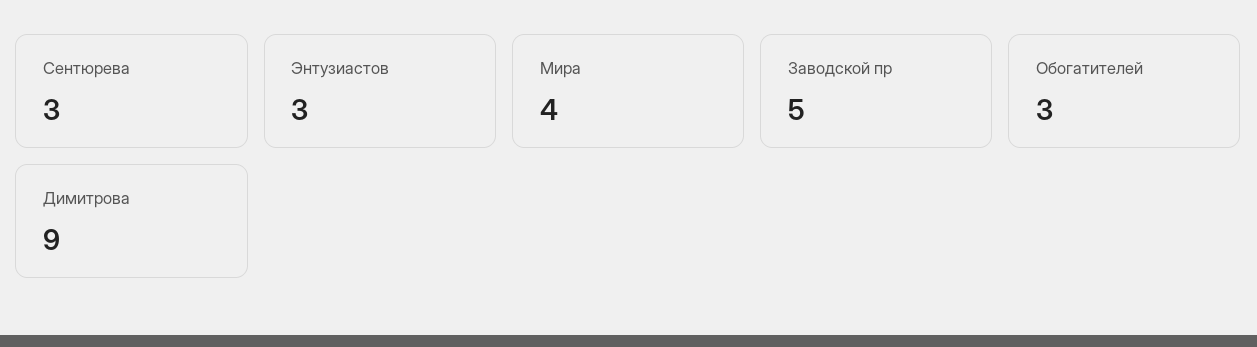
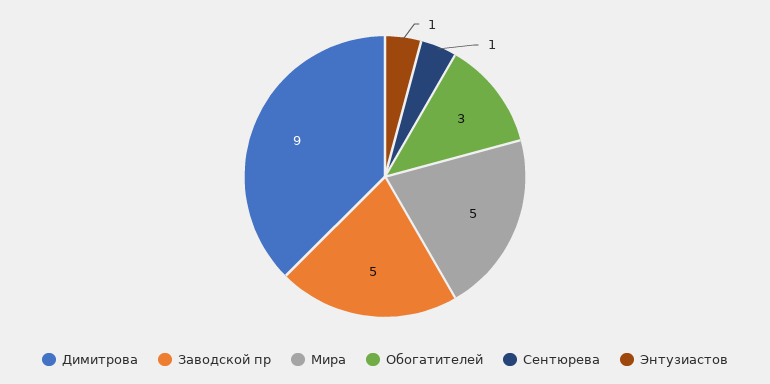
Сентюрева: 3 -> 1
Энтузиастов: 3 -> 1
Мира: 4 -> 5

